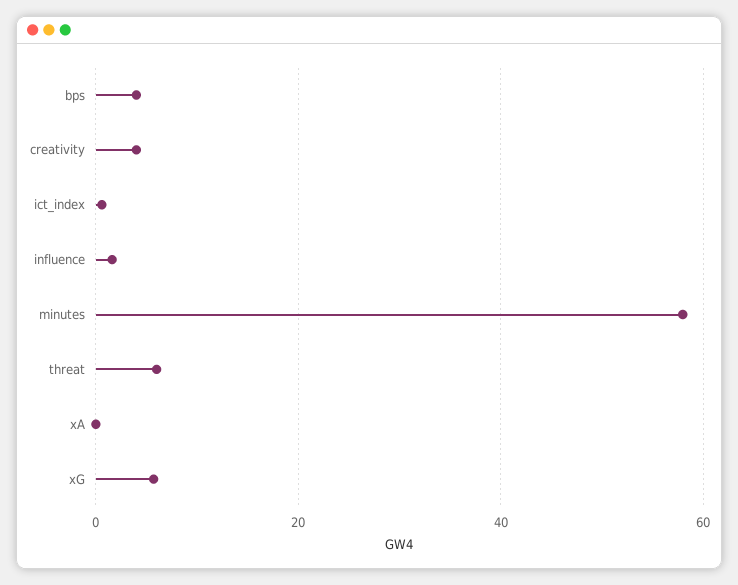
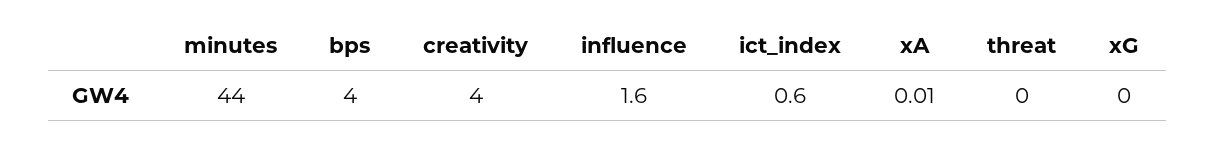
minutes: 58 -> 44
threat: 6 -> 0
xG: 6 -> 0

